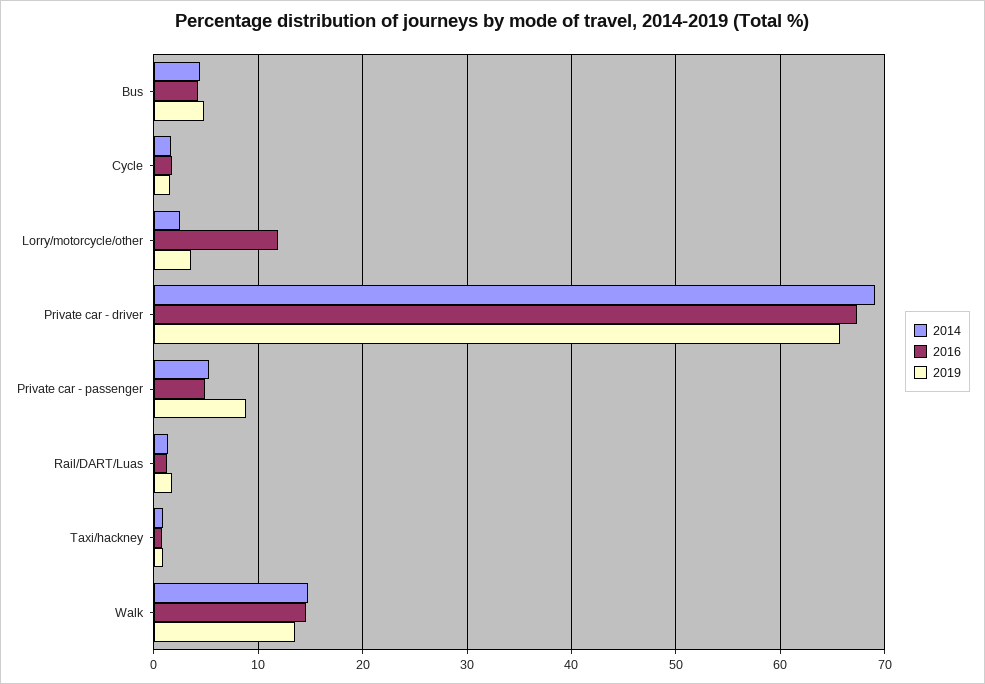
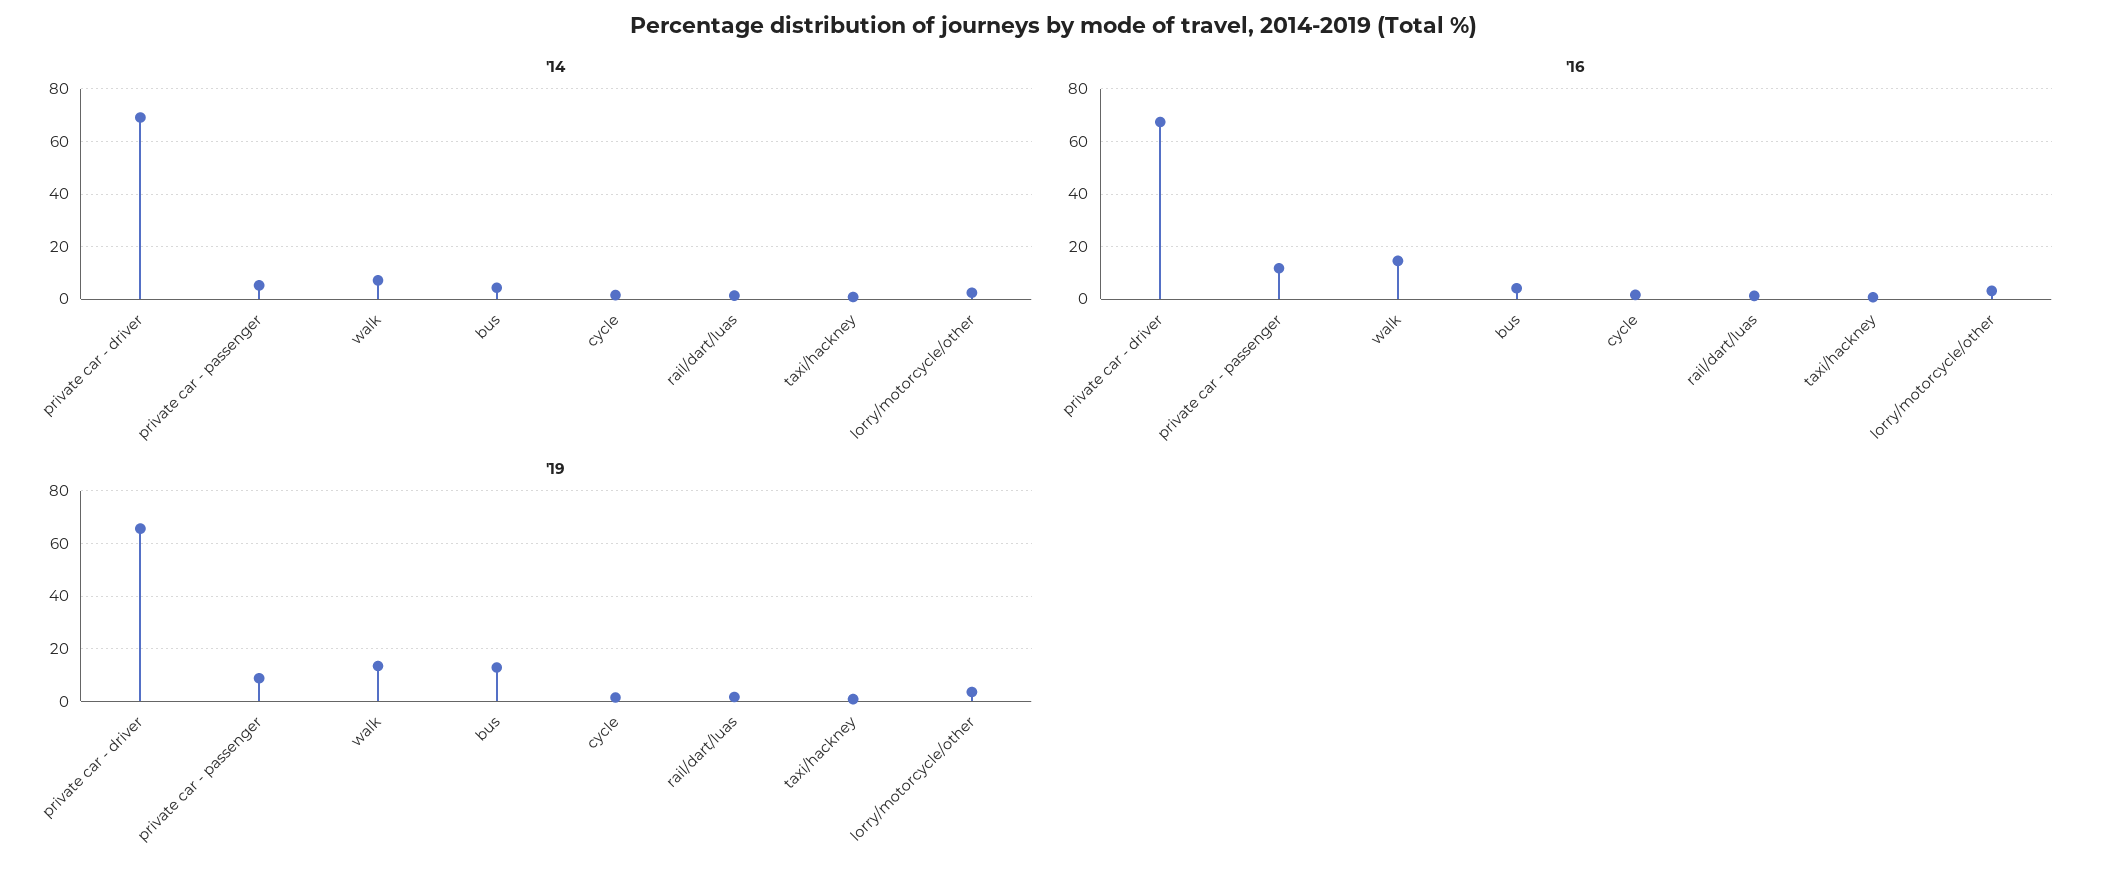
2019, Bus: 5 -> 12.5
2016, Lorry/motorcycle/other: 12 -> 2.5
2016, Private car - passenger: 5 -> 12.5
2014, Walk: 15 -> 7.5

